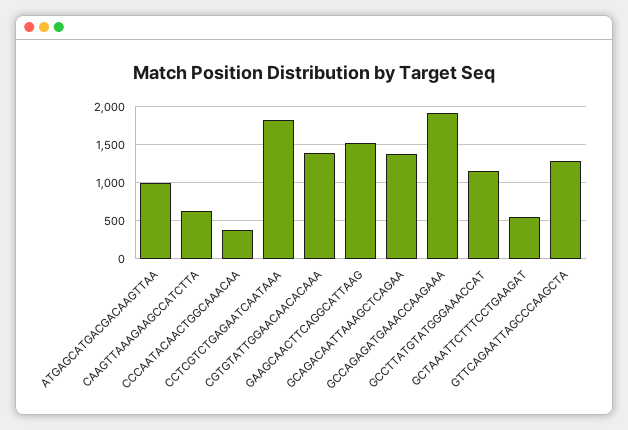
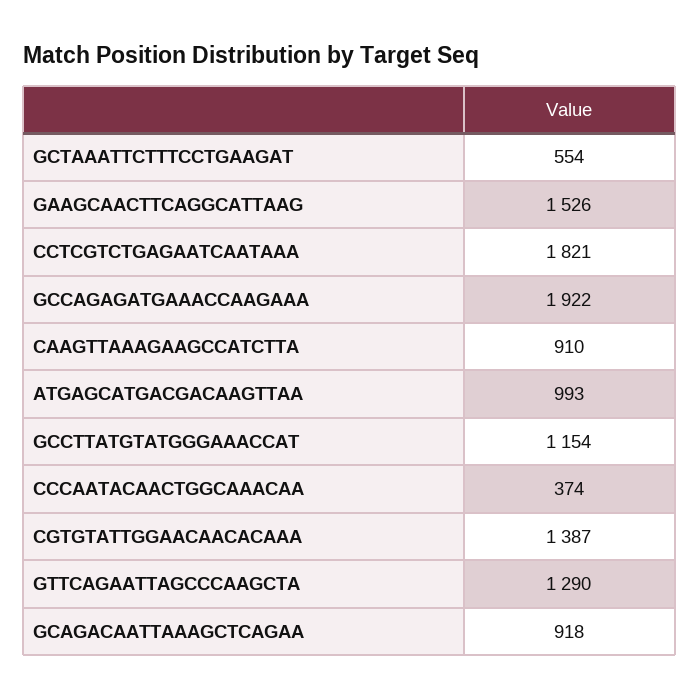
CAAGTTAAAGAAGCCATCTTA: 600 -> 910
GCAGACAATTAAAGCTCAGAA: 1400 -> 918

